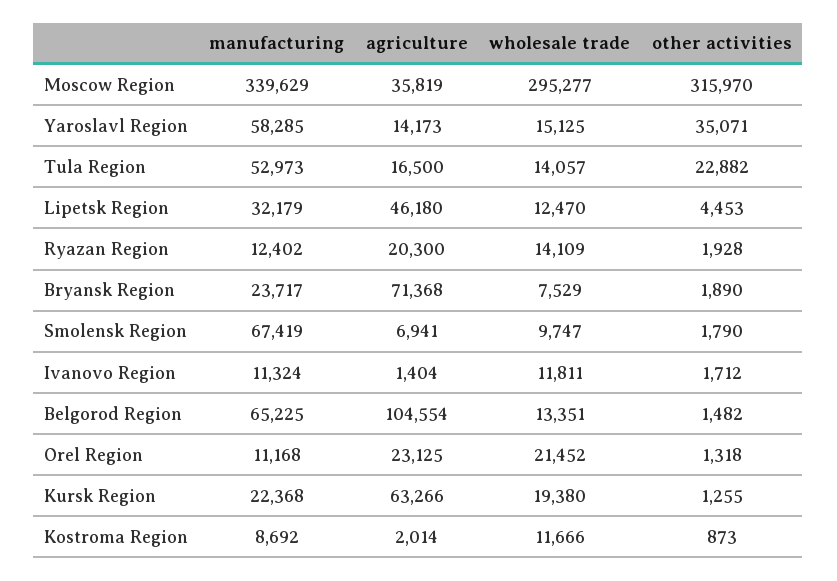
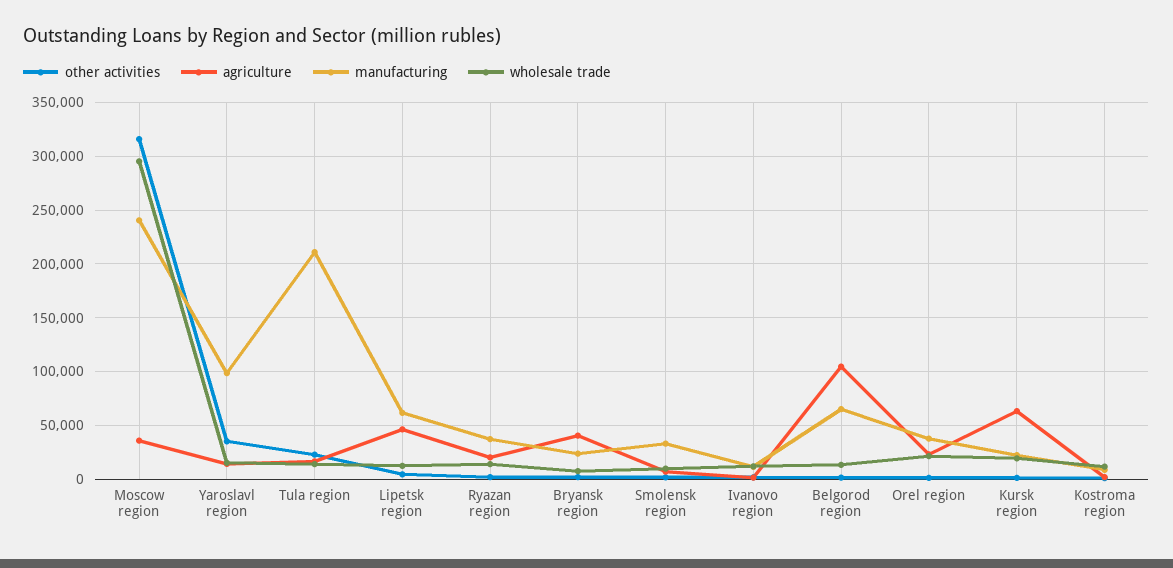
manufacturing, Moscow Region: 339629 -> 240000
manufacturing, Yaroslavl Region: 58285 -> 100000
manufacturing, Tula Region: 52973 -> 210000
manufacturing, Lipetsk Region: 32179 -> 60000
manufacturing, Ryazan Region: 12402 -> 40000
agriculture, Bryansk Region: 71368 -> 40000
manufacturing, Smolensk Region: 67419 -> 30000
manufacturing, Orel Region: 11168 -> 40000

